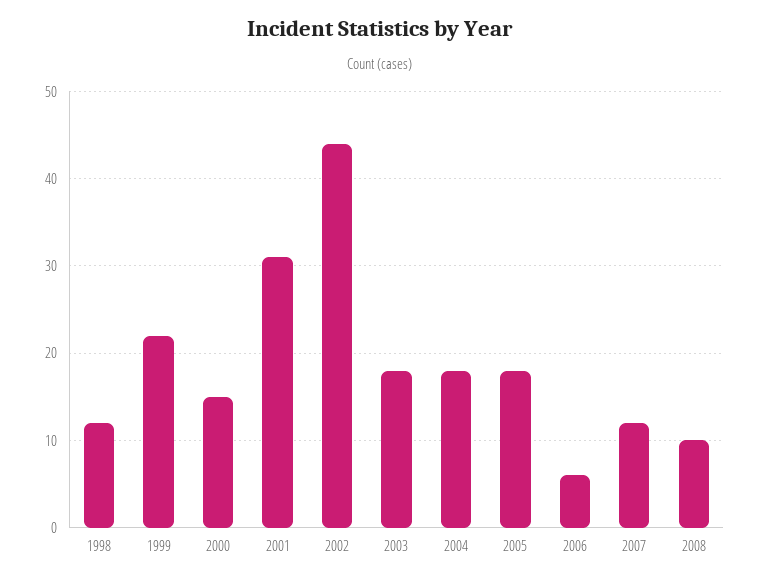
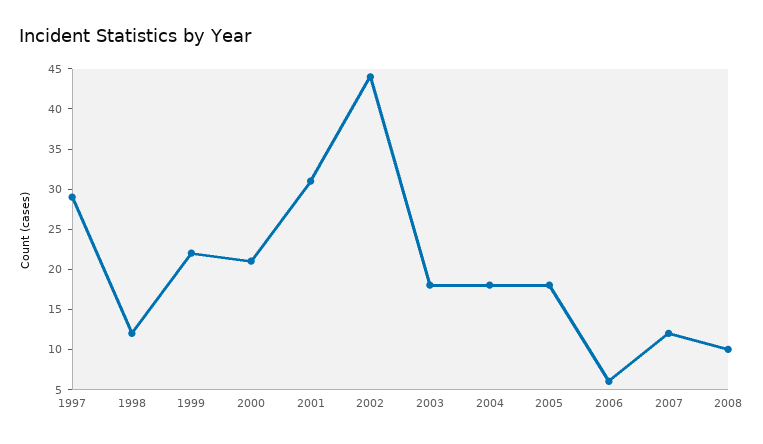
2000: 15 -> 21
1997: none -> 29

